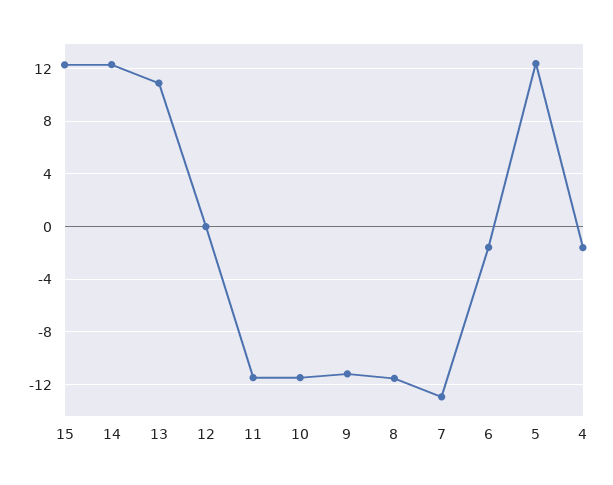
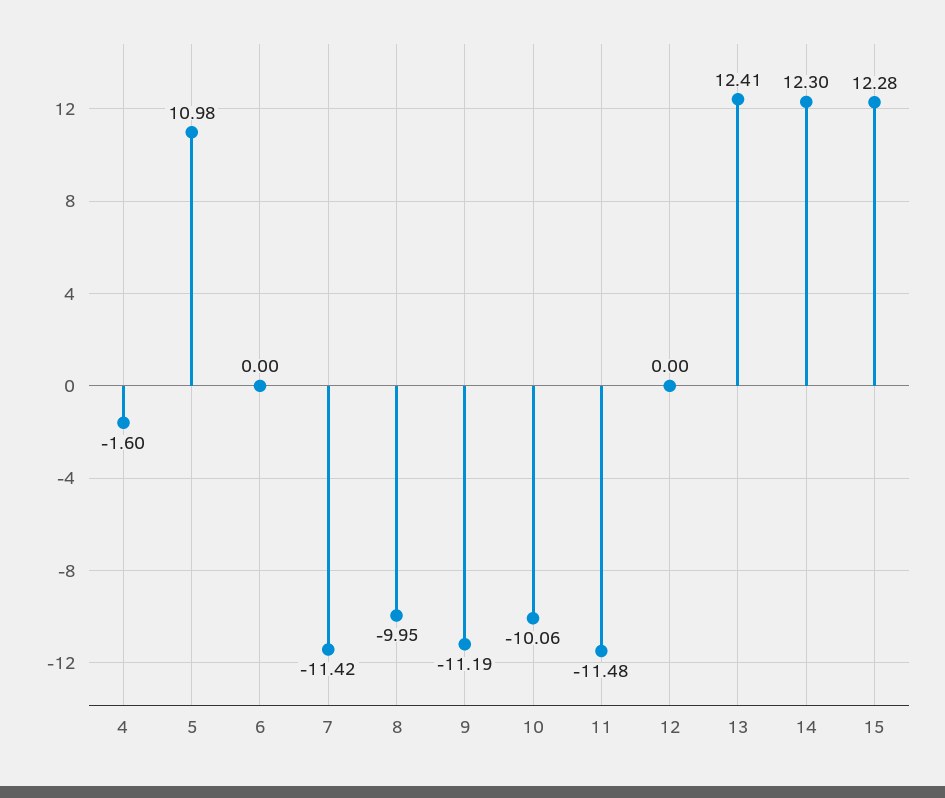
13: 11 -> 12.41
10: -11.5 -> -10.06
8: -11.5 -> -9.95
7: -13 -> -11.42
6: -1.5 -> 0
5: 12.5 -> 10.98

